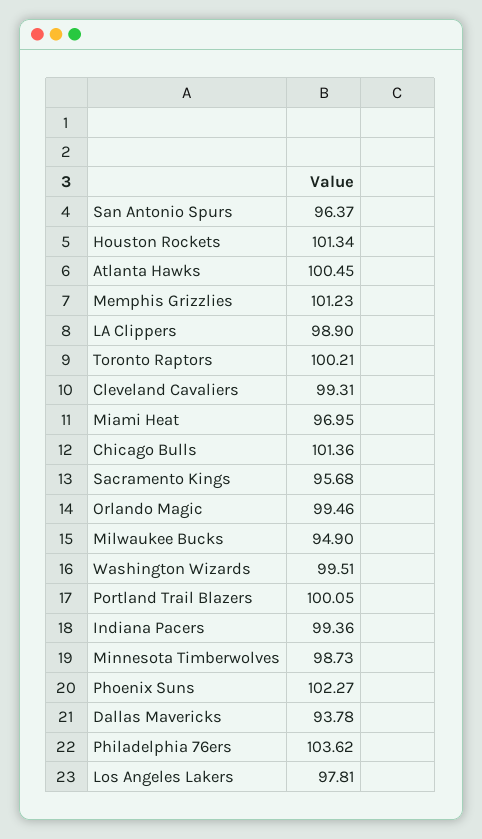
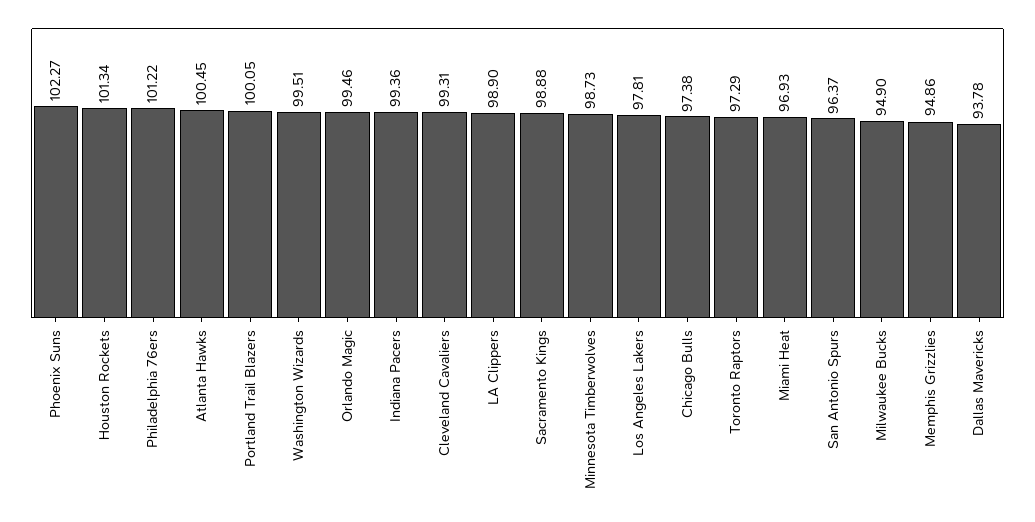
Memphis Grizzlies: 101.23 -> 94.86
Toronto Raptors: 100.21 -> 97.29
Miami Heat: 96.95 -> 96.93
Chicago Bulls: 101.36 -> 97.38
Sacramento Kings: 95.68 -> 98.88
Philadelphia 76ers: 103.62 -> 101.22

